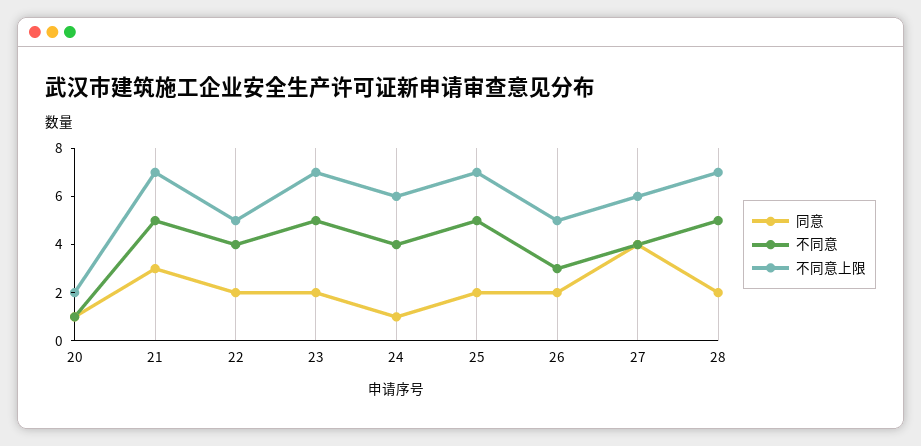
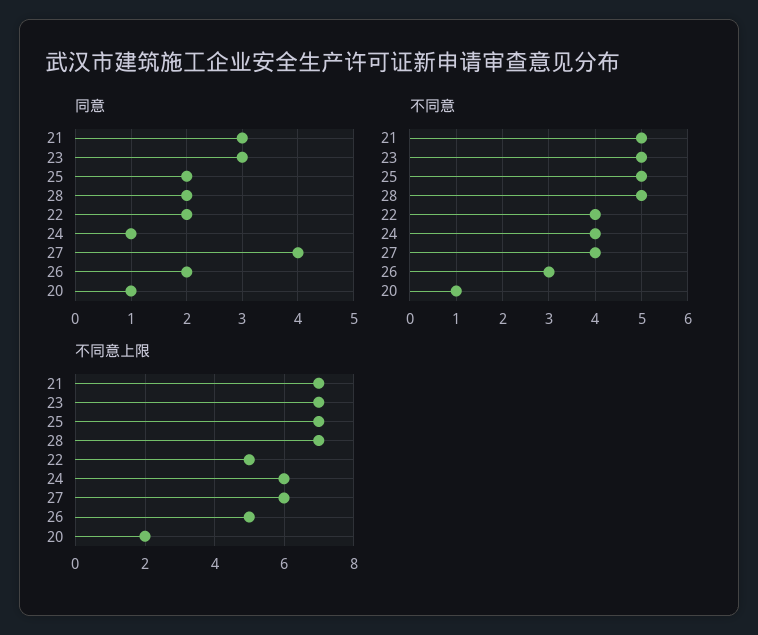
同意, 23: 2 -> 3

